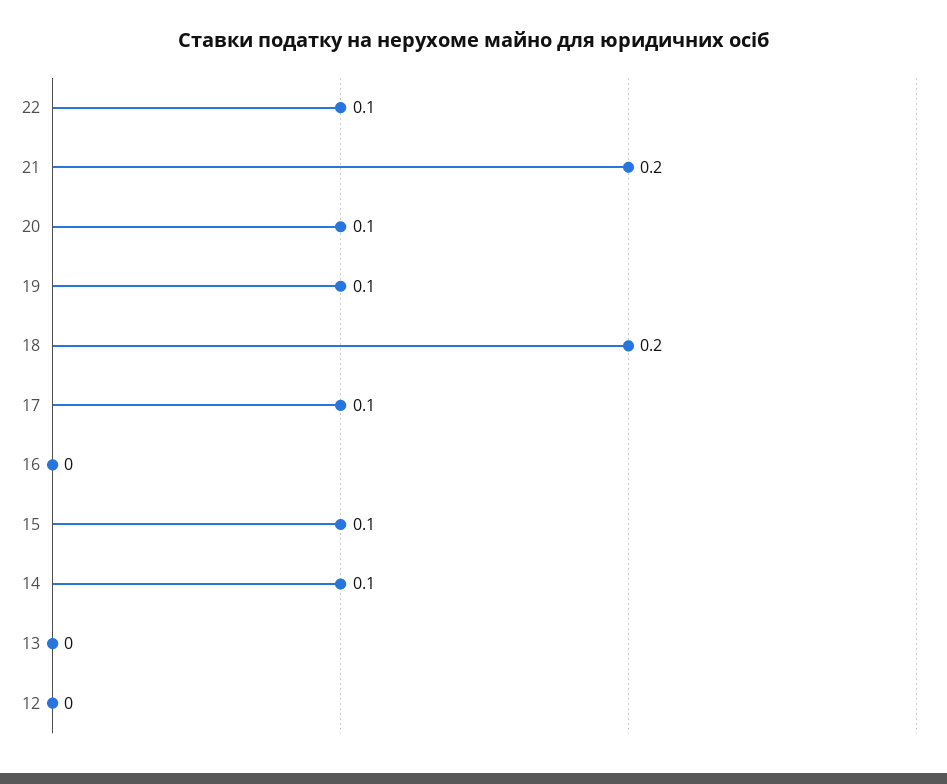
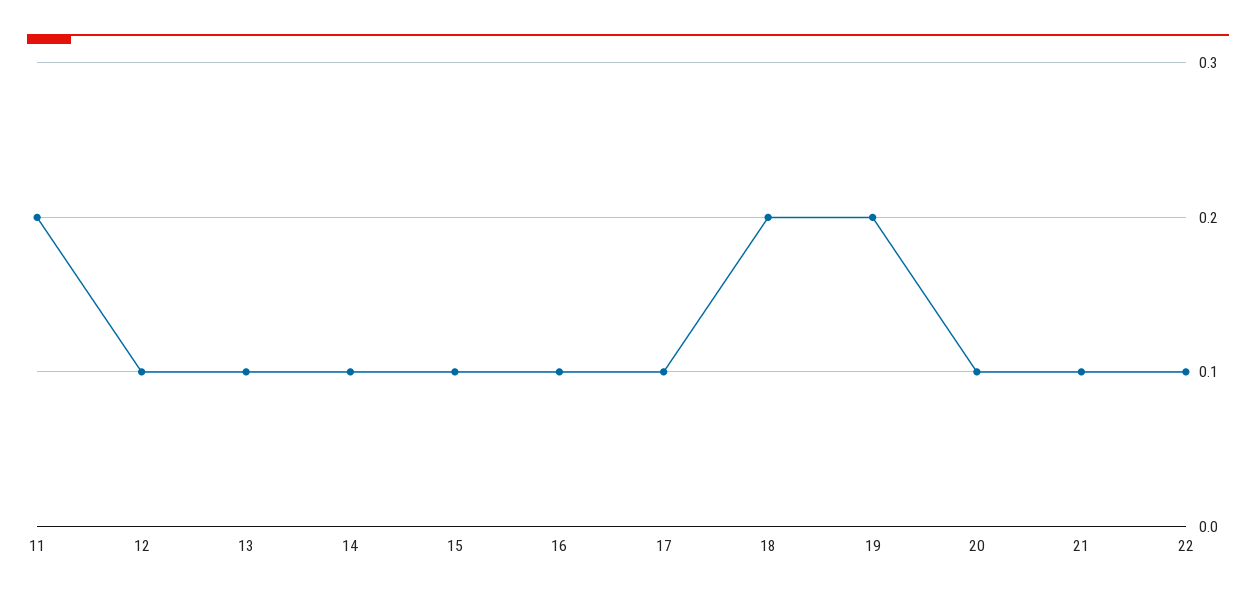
21: 0.2 -> 0.1
19: 0.1 -> 0.2
16: 0 -> 0.1
13: 0 -> 0.1
12: 0 -> 0.1
11: none -> 0.2

